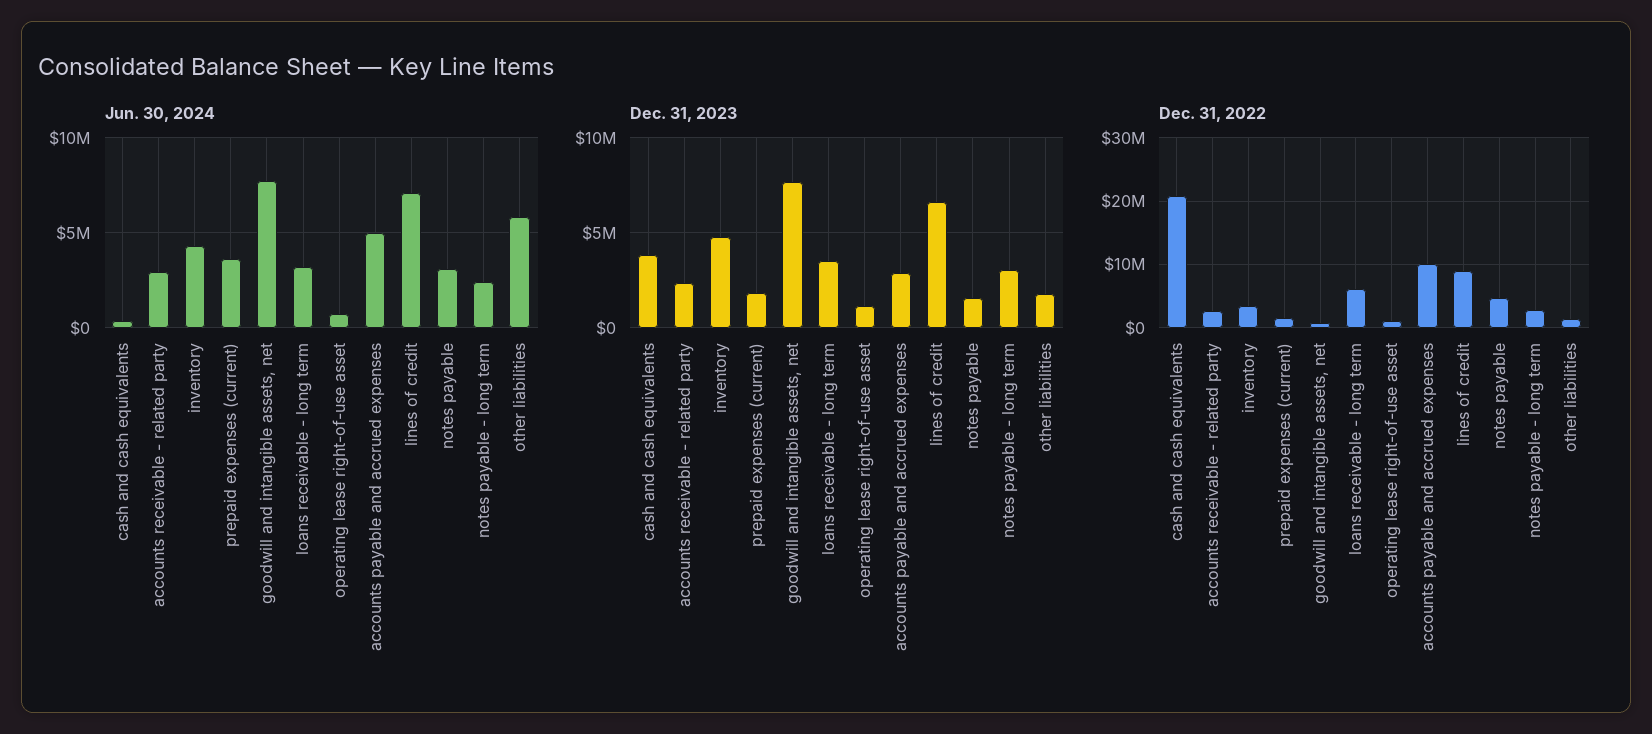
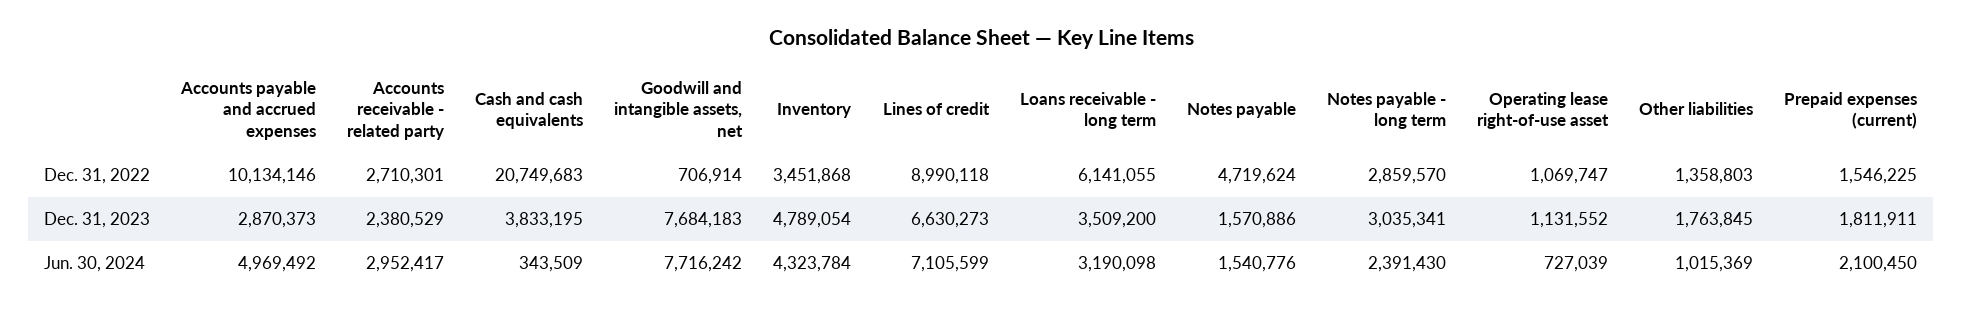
Jun. 30, 2024, prepaid expenses (current): 3500000 -> 2100450
Jun. 30, 2024, notes payable: 3000000 -> 1540776
Jun. 30, 2024, other liabilities: 6000000 -> 1015369

